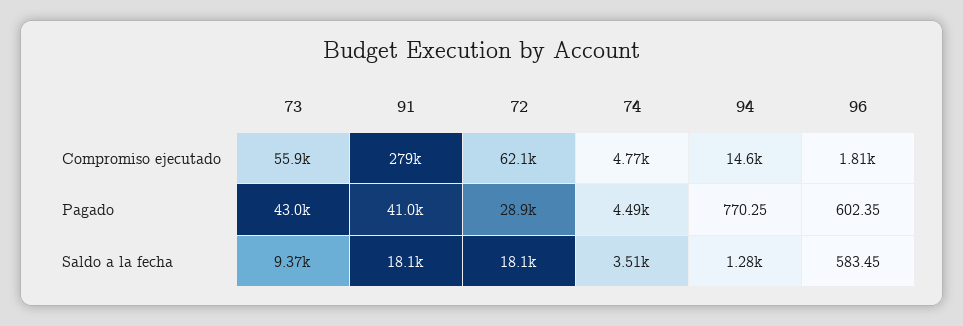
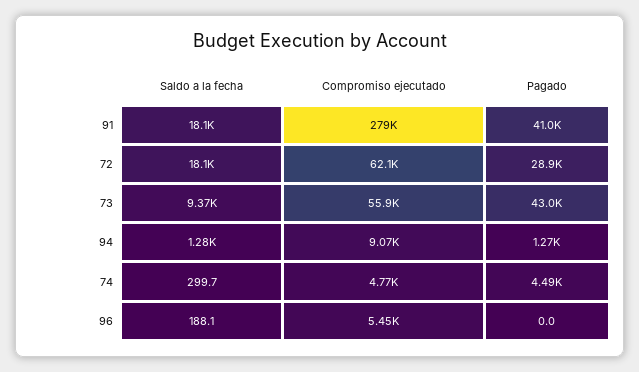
94, Compromiso ejecutado: 14600 -> 9070
96, Compromiso ejecutado: 1810 -> 5450
94, Pagado: 770.25 -> 1270
96, Pagado: 602.35 -> 0
74, Saldo a la fecha: 3510 -> 299.7
96, Saldo a la fecha: 583.45 -> 188.1

